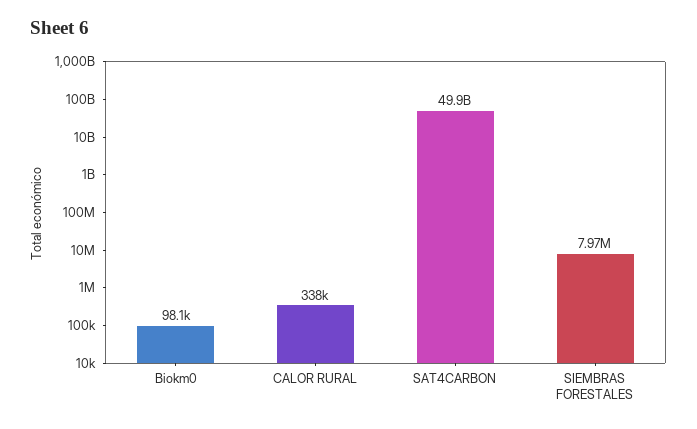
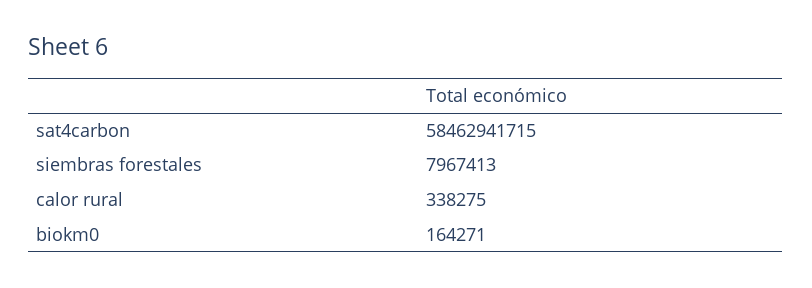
Biokm0: 98100 -> 164271
SAT4CARBON: 49900000000 -> 58462941715

